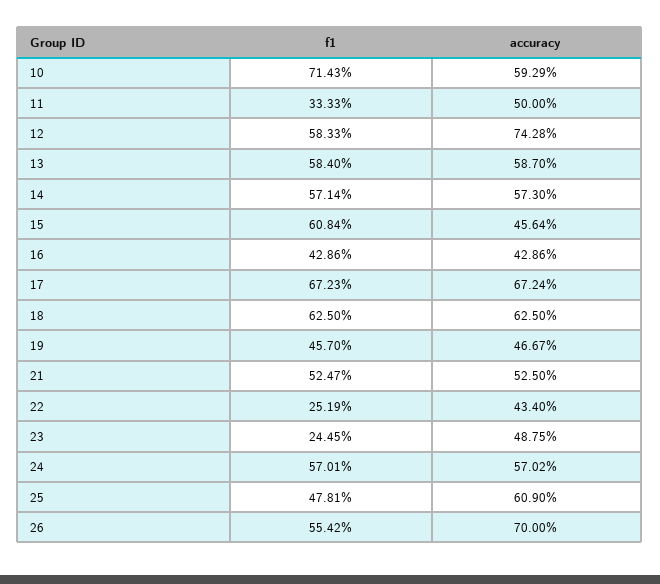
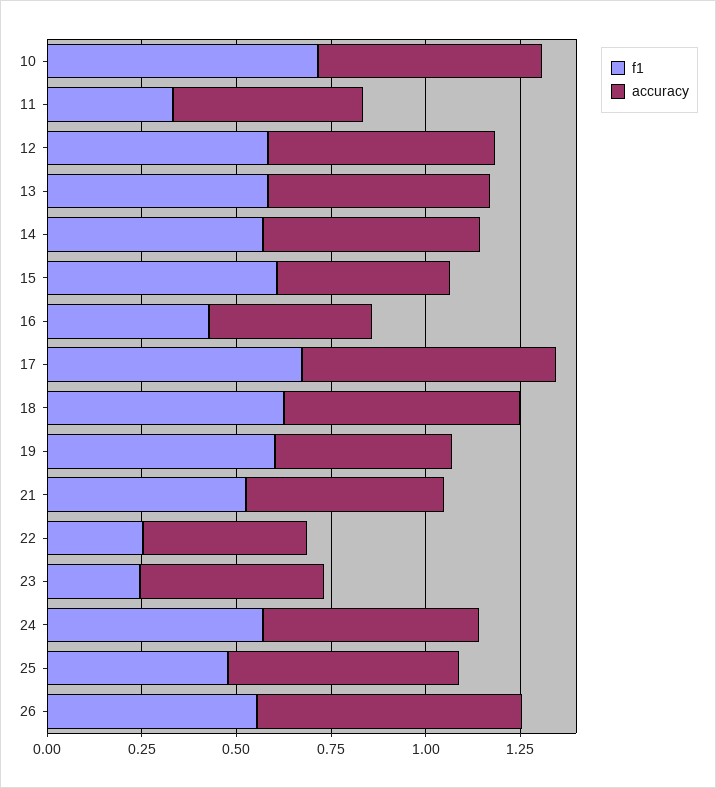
accuracy, 12: 0.7428 -> 0.6
f1, 19: 0.457 -> 0.6

